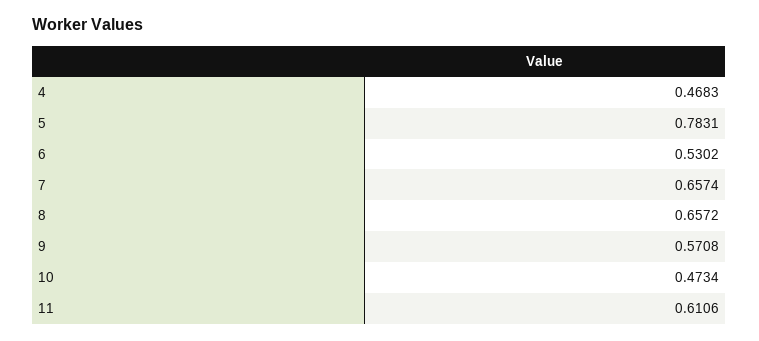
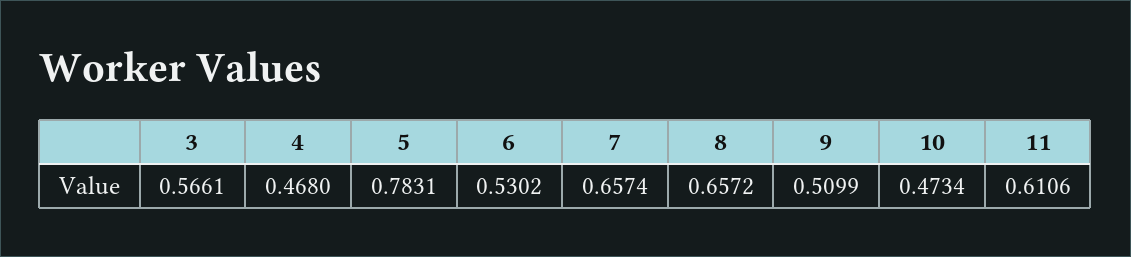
4: 0.4683 -> 0.468
9: 0.5708 -> 0.5099
3: none -> 0.5661

